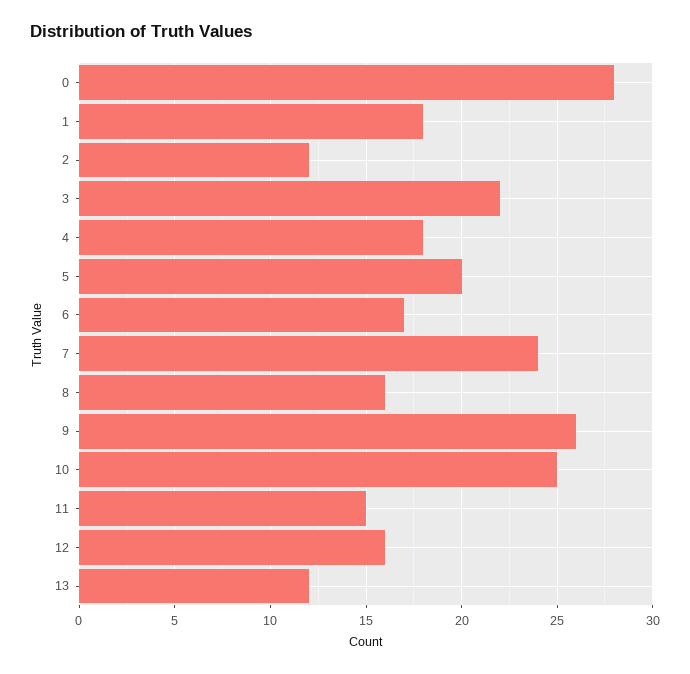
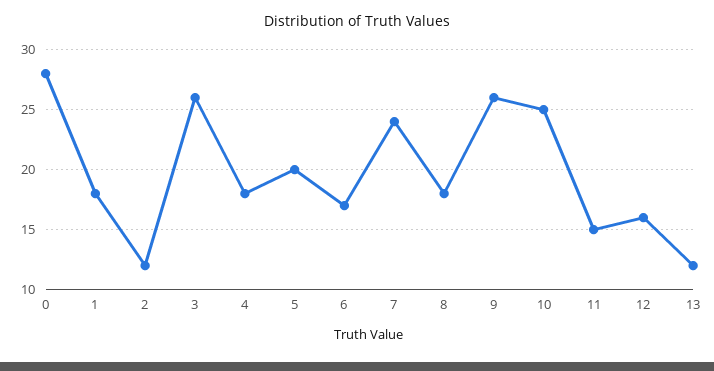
3: 22 -> 26
8: 16 -> 18

